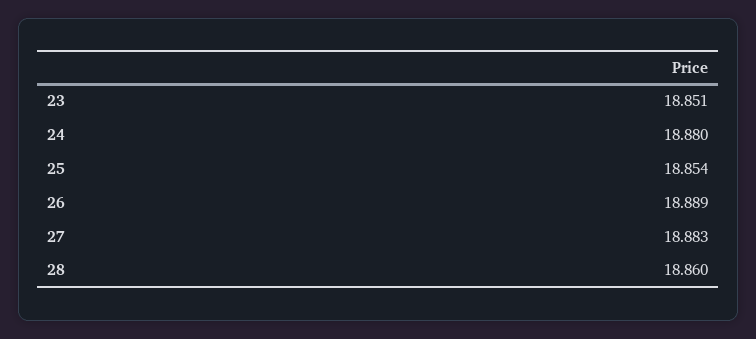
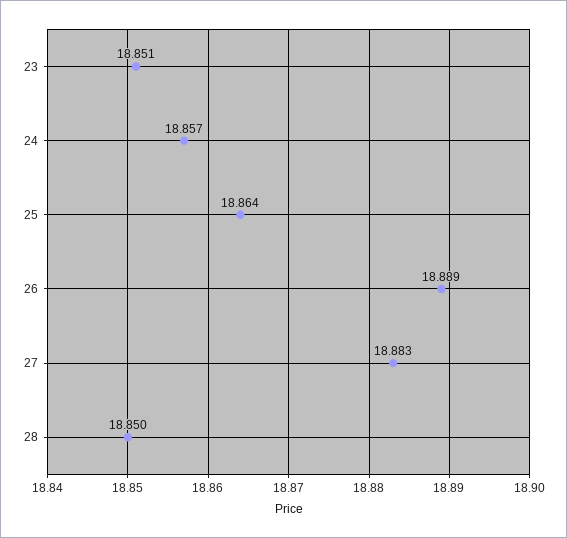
24: 18.88 -> 18.857
25: 18.854 -> 18.864
28: 18.86 -> 18.85

